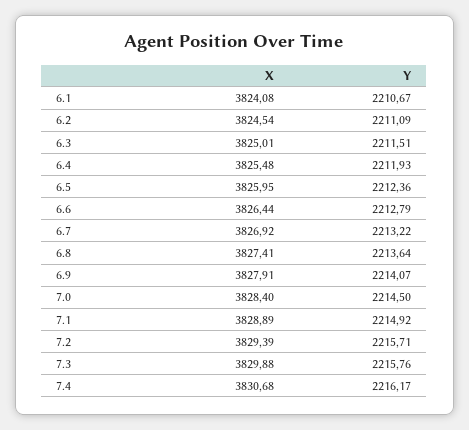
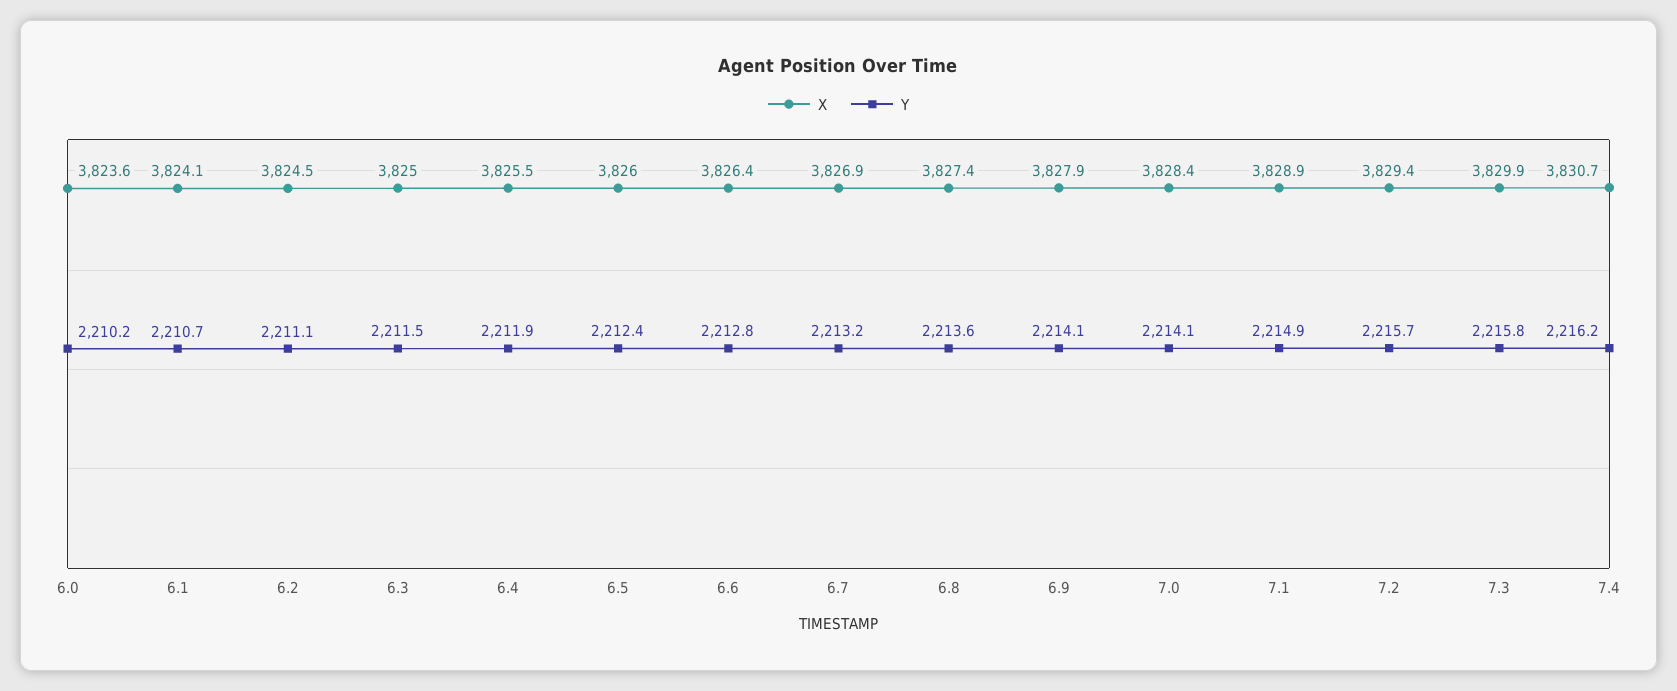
Y, 7.0: 2214.5 -> 2214.1
X, 6.0: none -> 3823.6
Y, 6.0: none -> 2210.2

